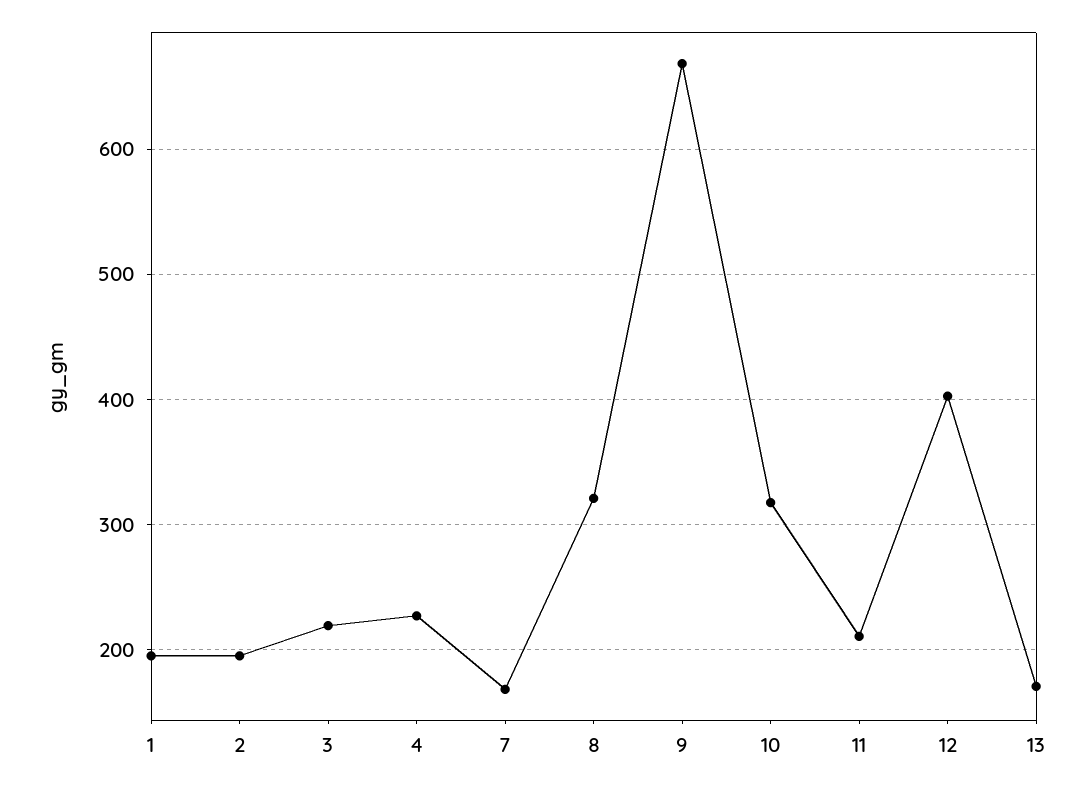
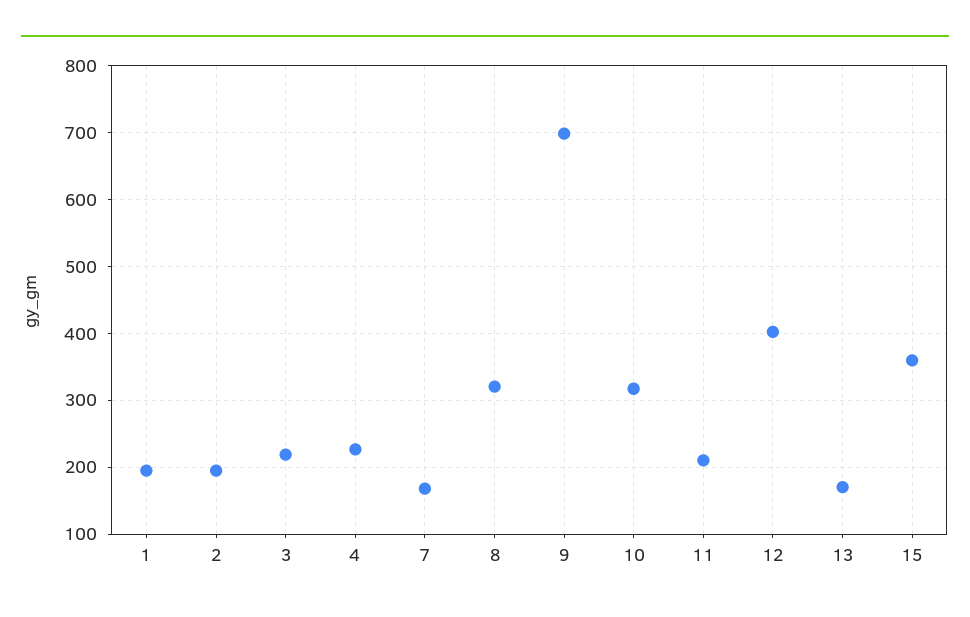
9: 670 -> 700
15: none -> 360

